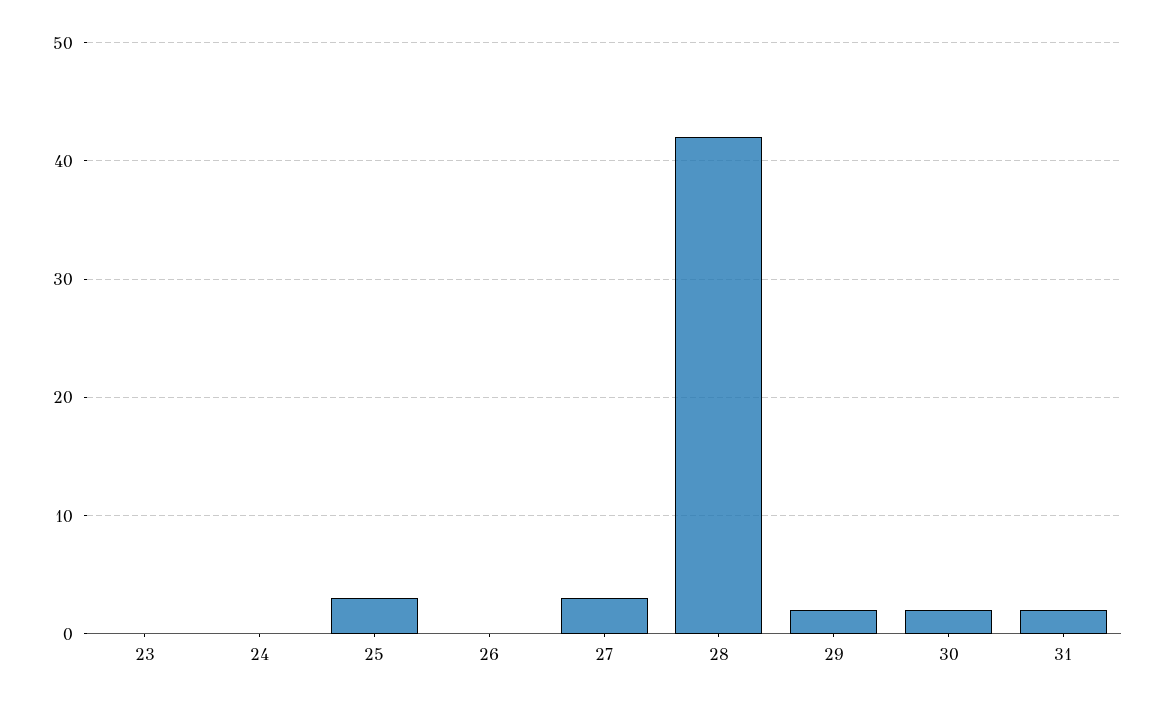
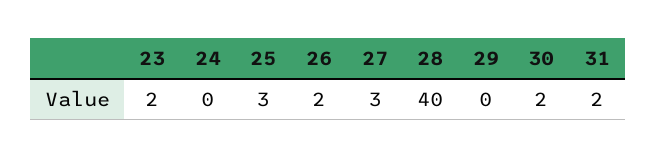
23: 0 -> 2
26: 0 -> 2
28: 42 -> 40
29: 2 -> 0

